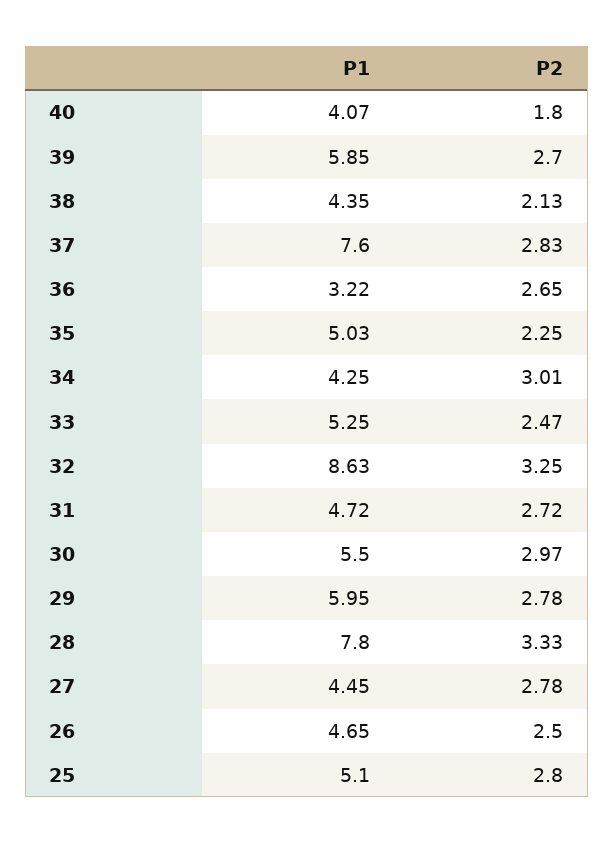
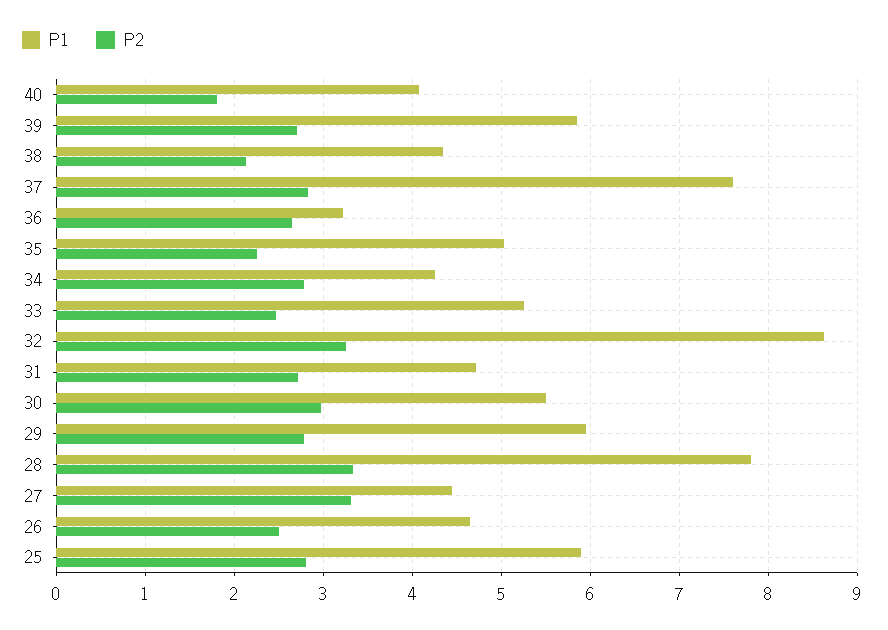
P2, 34: 3.01 -> 2.8
P2, 27: 2.78 -> 3.3
P1, 25: 5.1 -> 5.9

